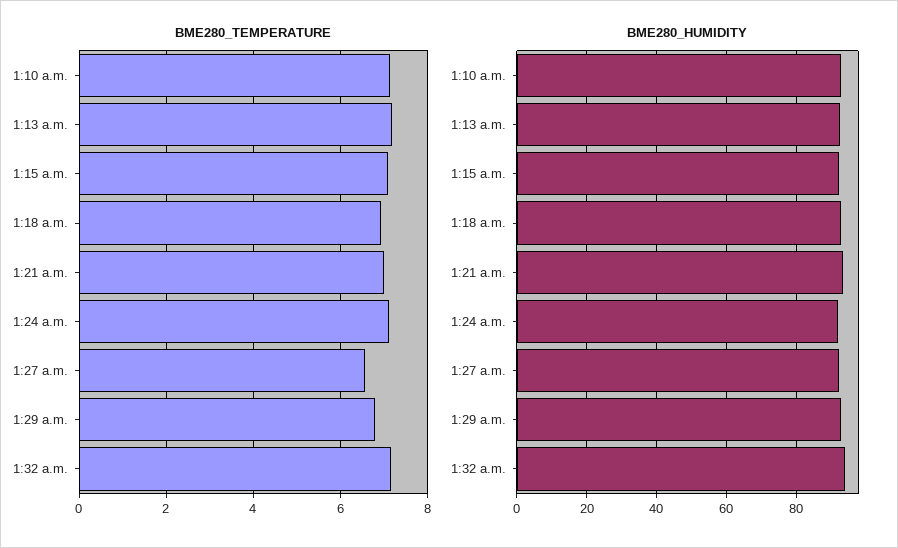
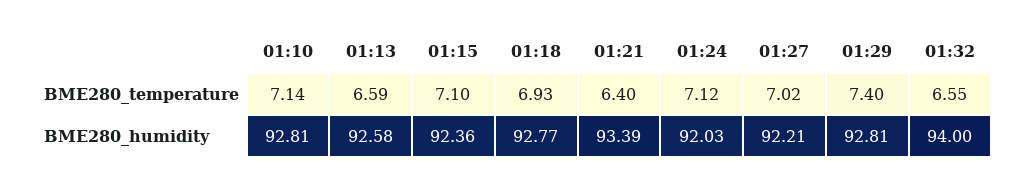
BME280_TEMPERATURE, 1:13 a.m.: 7.2 -> 6.59
BME280_TEMPERATURE, 1:21 a.m.: 7 -> 6.4
BME280_TEMPERATURE, 1:27 a.m.: 6.6 -> 7.02
BME280_TEMPERATURE, 1:29 a.m.: 6.8 -> 7.4
BME280_TEMPERATURE, 1:32 a.m.: 7.2 -> 6.55

